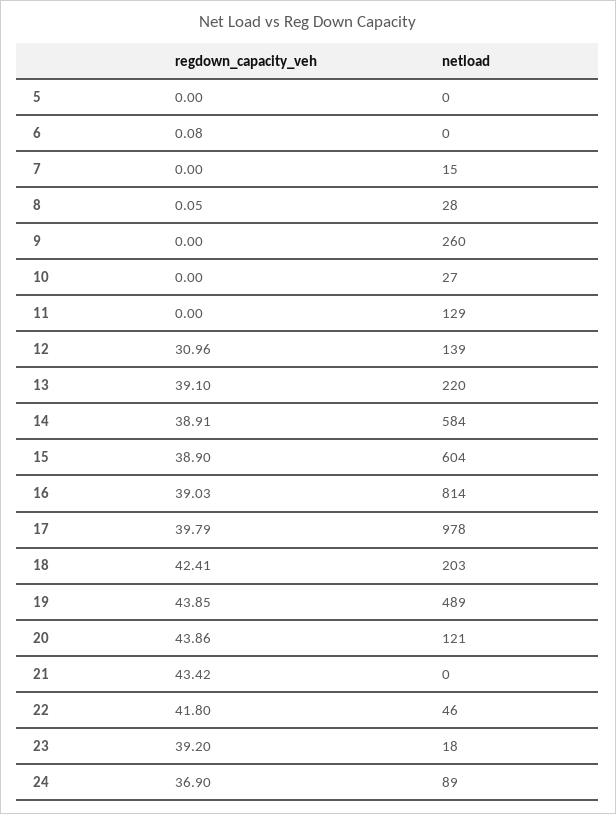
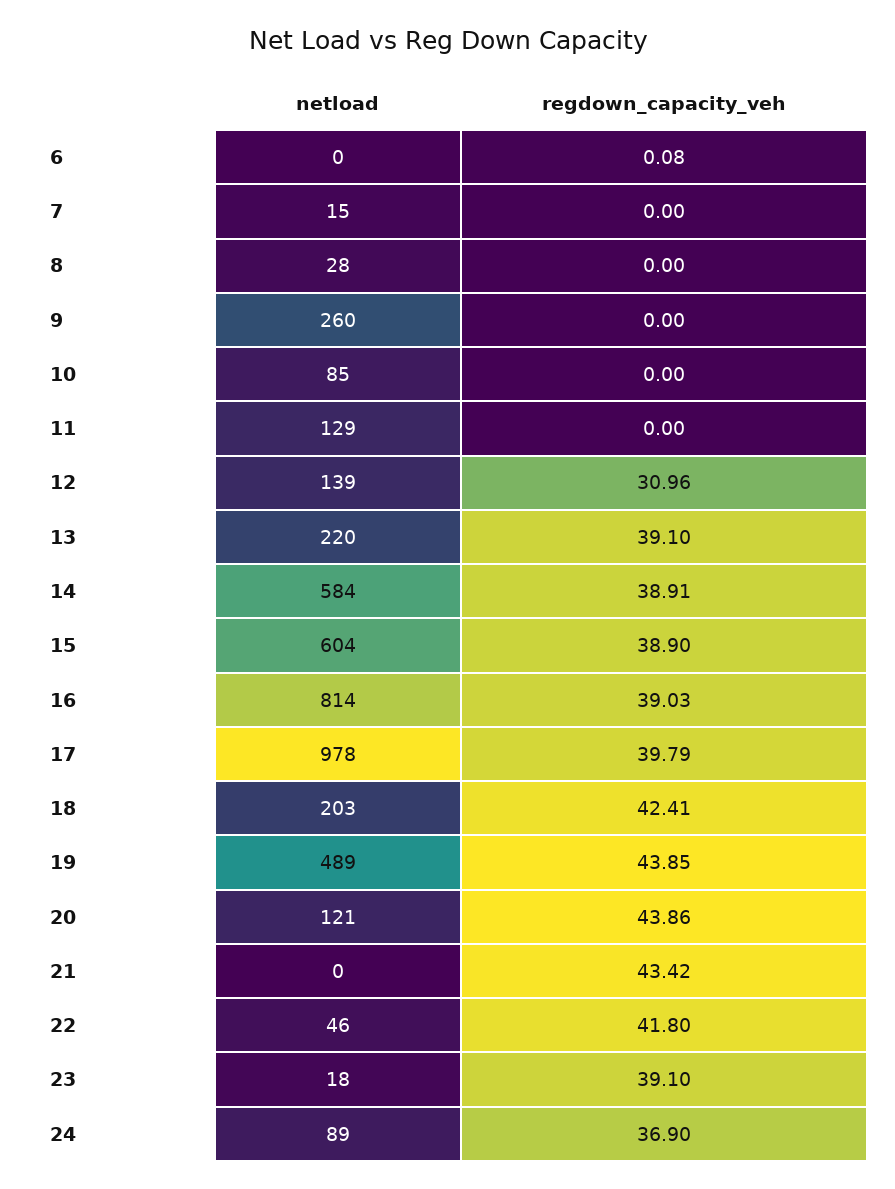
regdown_capacity_veh, 5: 0 -> none
netload, 5: 0 -> none
regdown_capacity_veh, 8: 0.05 -> 0
netload, 10: 27 -> 85
regdown_capacity_veh, 23: 39.2 -> 39.1

